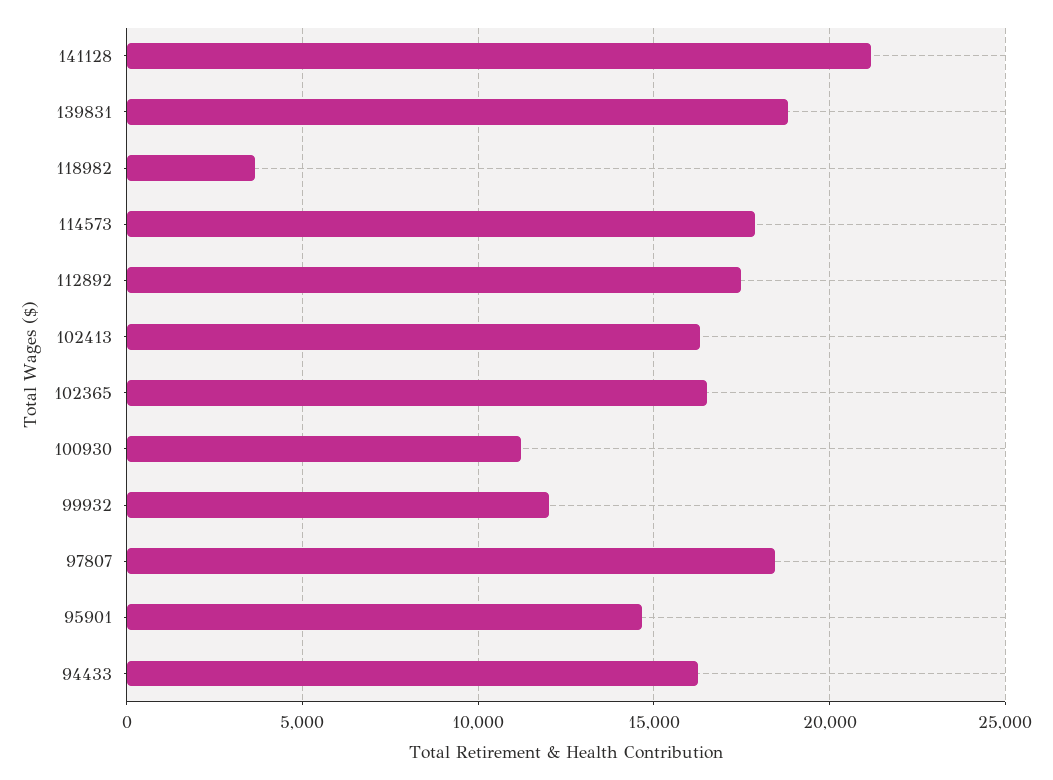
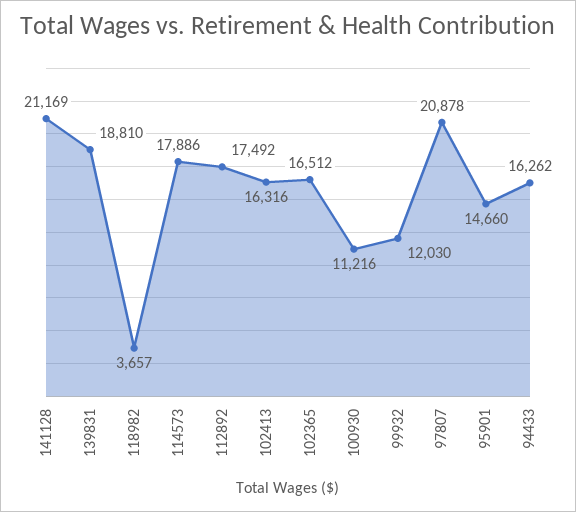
97807: 18500 -> 20878

